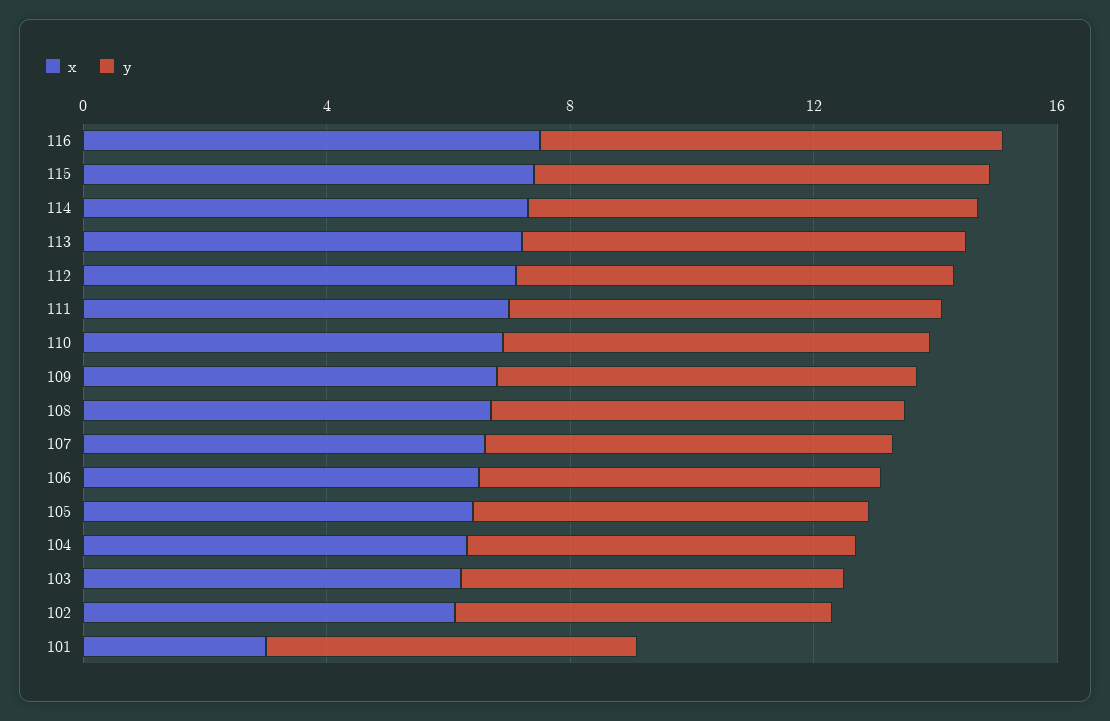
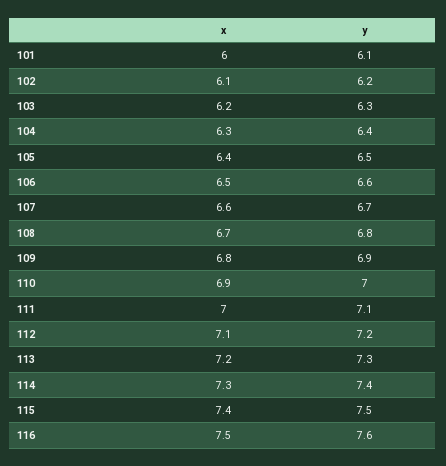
x, 101: 3 -> 6

